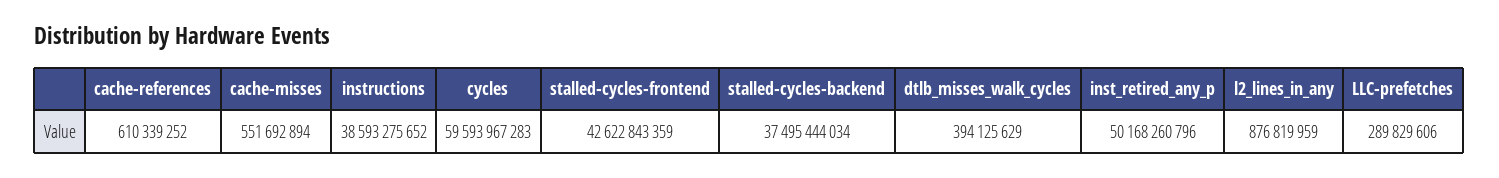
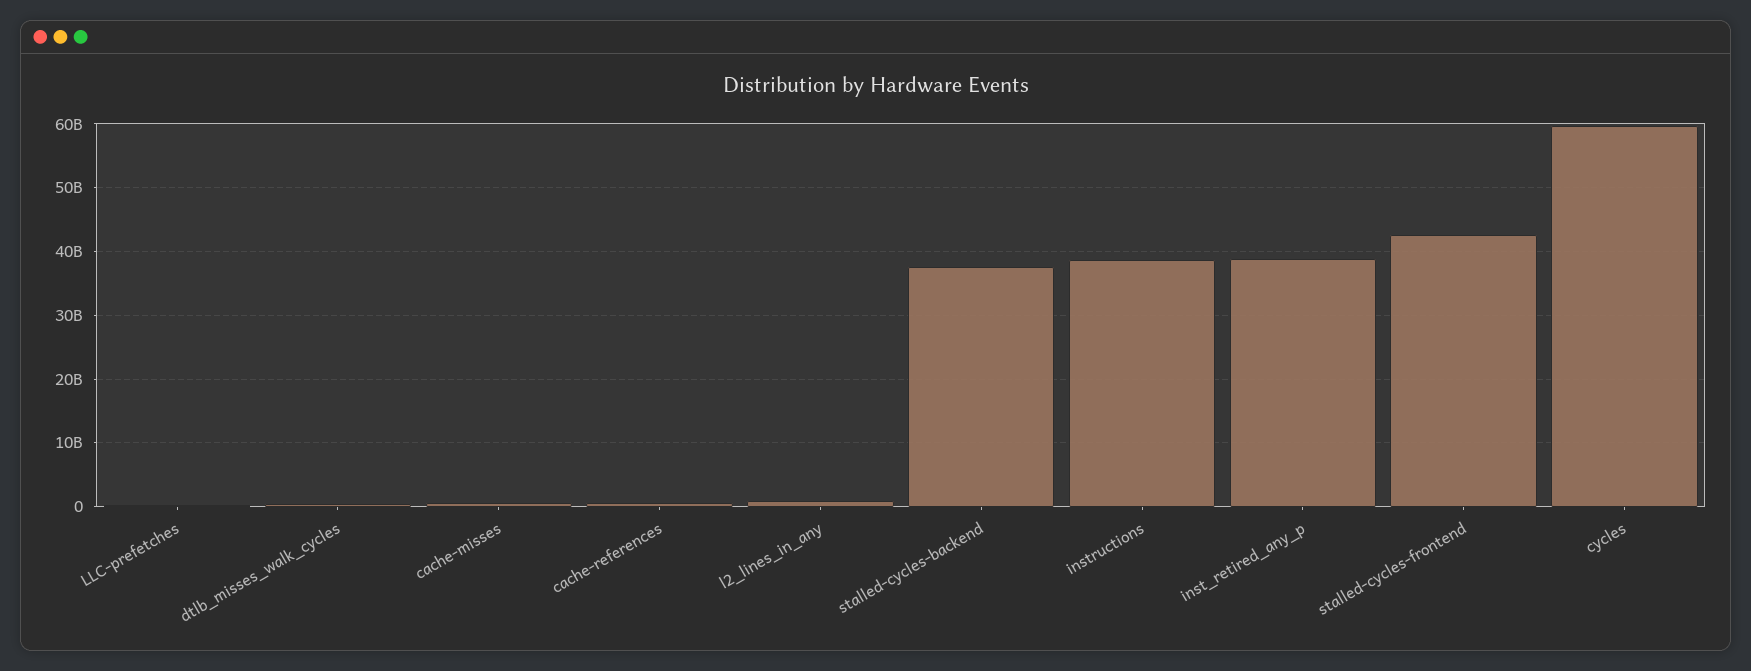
inst_retired_any_p: 50168260796 -> 39000000000

